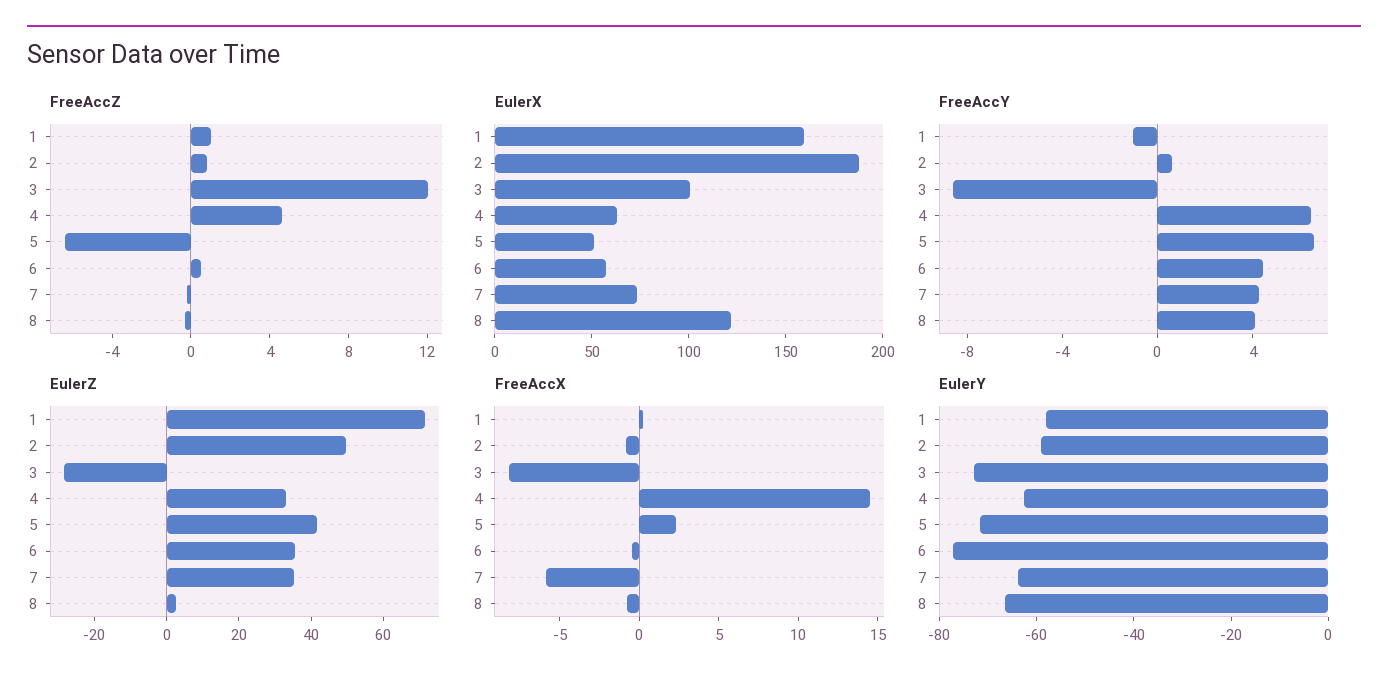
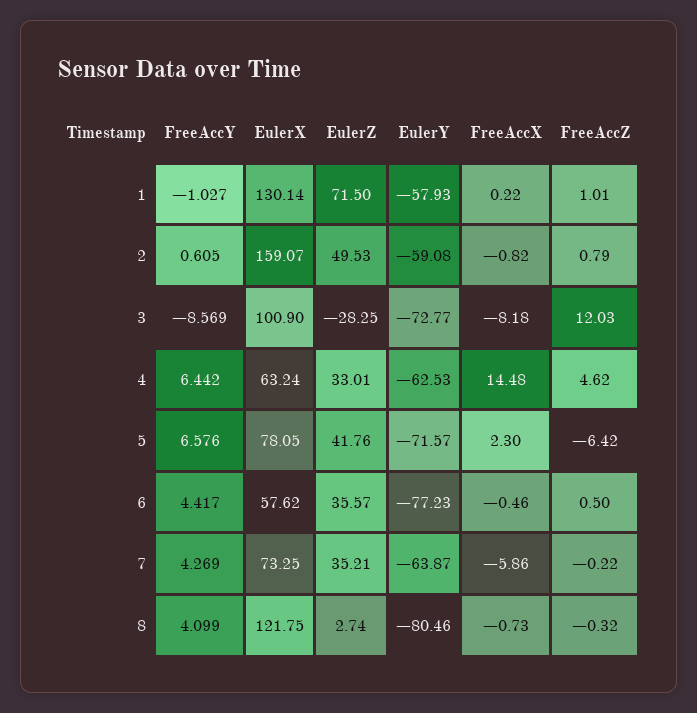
EulerX, 1: 160 -> 130.14
EulerX, 2: 190 -> 159.07
EulerX, 5: 50 -> 78.05
EulerY, 8: -65 -> -80.46

